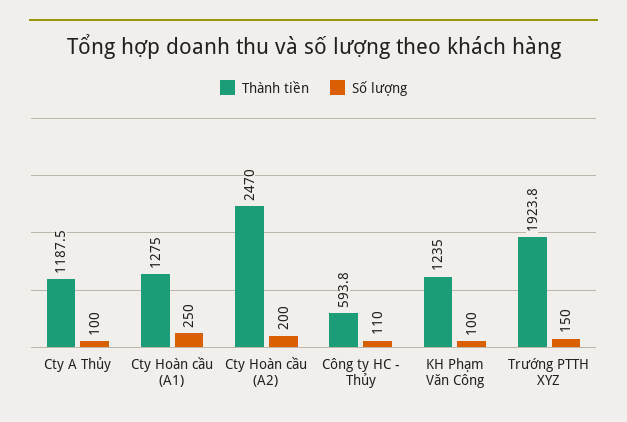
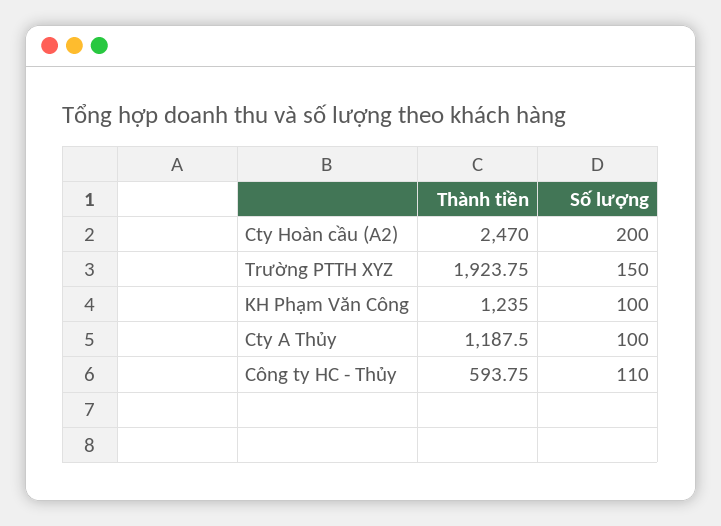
Thành tiền, Cty Hoàn cầu (A1): 1275 -> none
Số lượng, Cty Hoàn cầu (A1): 250 -> none

